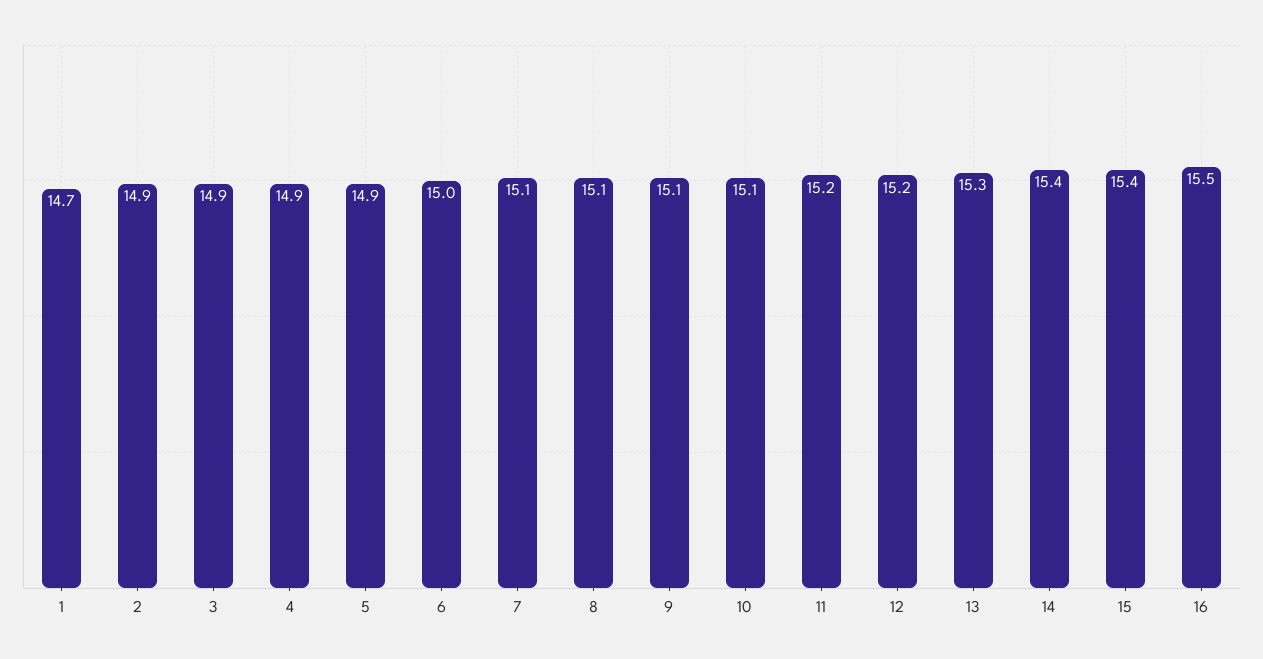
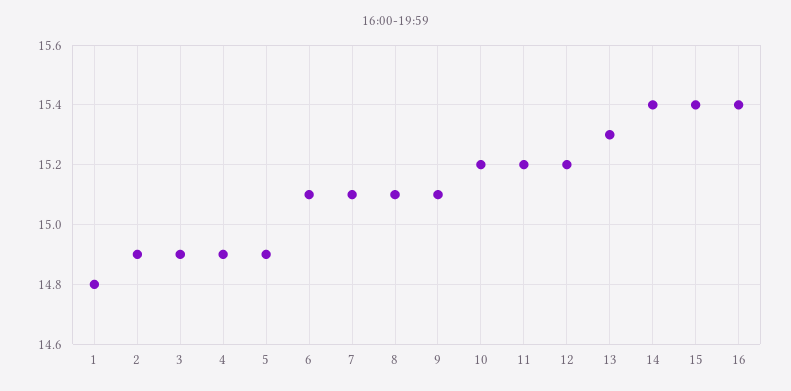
1: 14.7 -> 14.8
6: 15 -> 15.1
10: 15.1 -> 15.2
16: 15.5 -> 15.4

